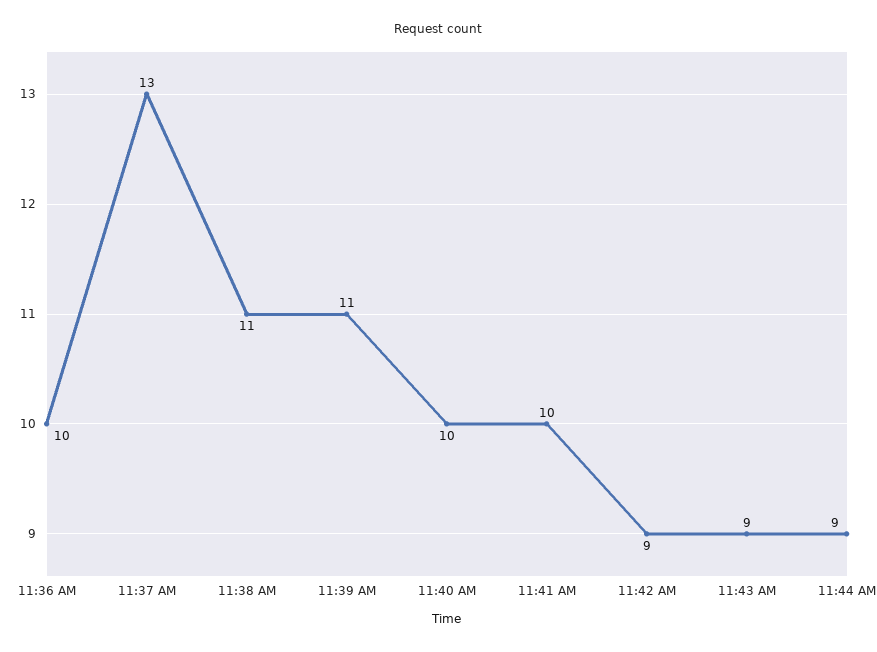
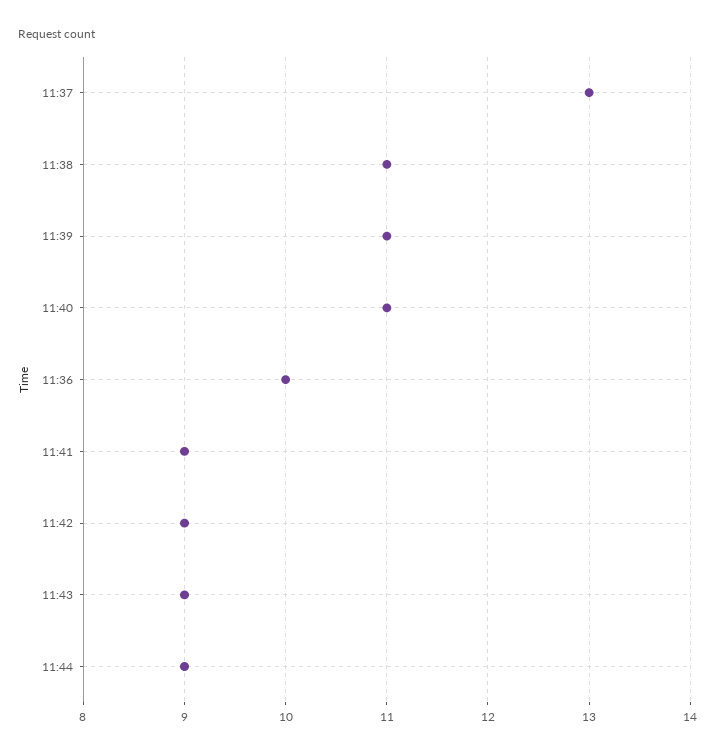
11:40 AM: 10 -> 11
11:41 AM: 10 -> 9

